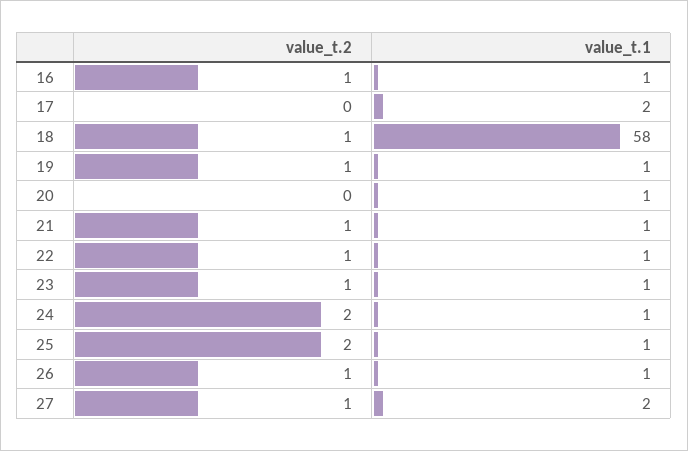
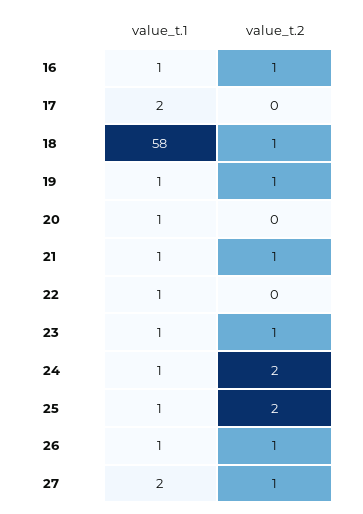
value_t.2, 22: 1 -> 0

